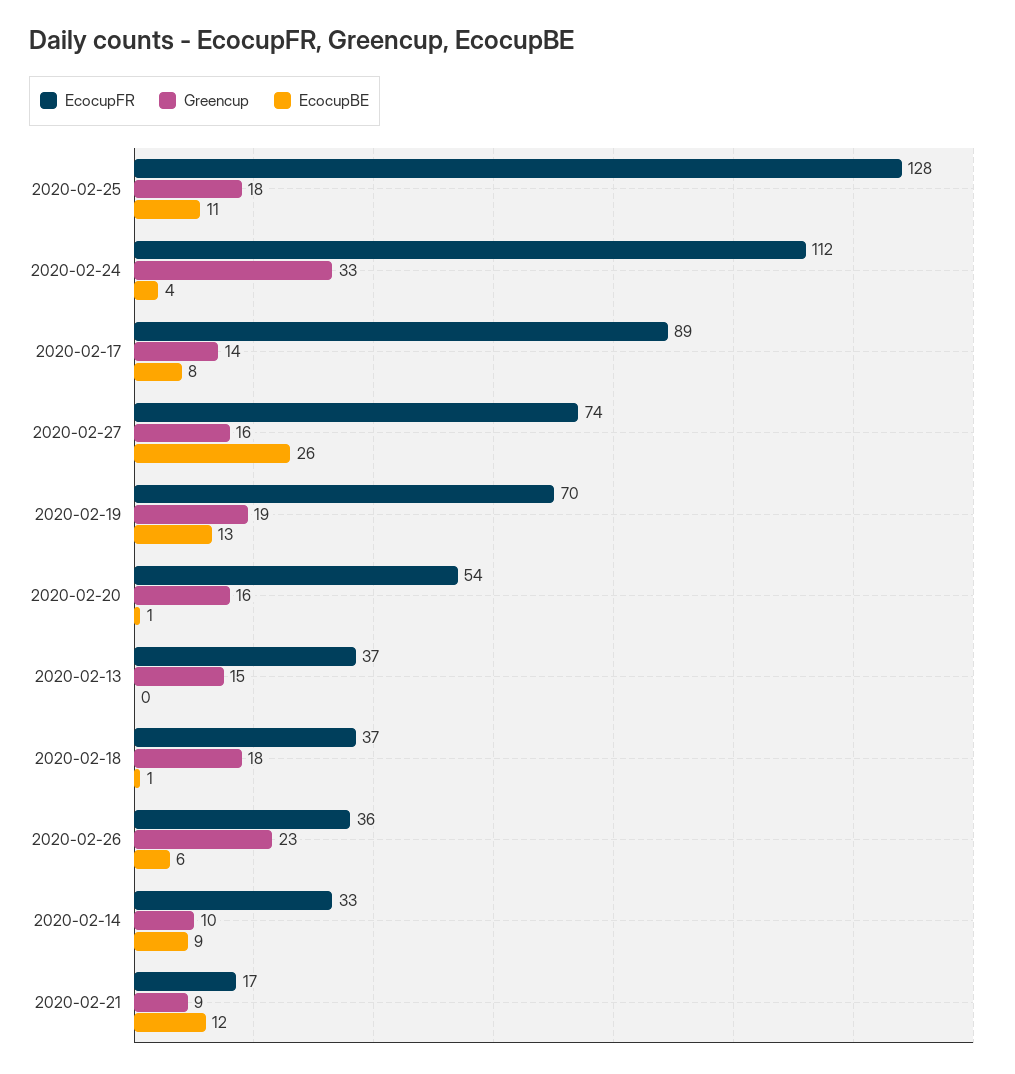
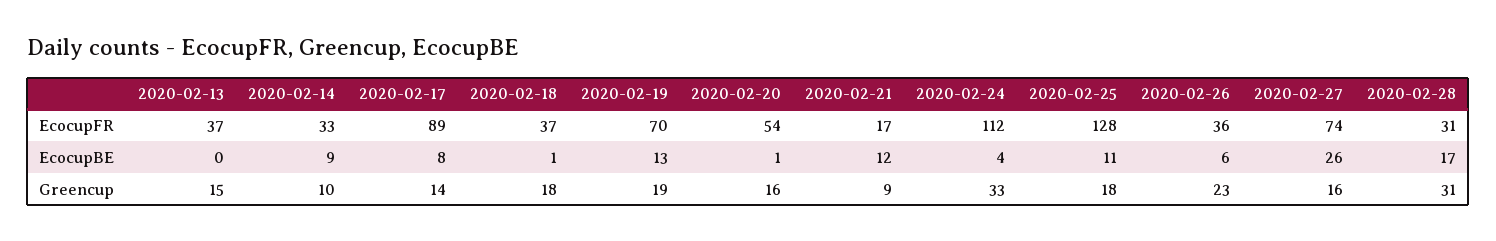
EcocupFR, 2020-02-28: none -> 31
EcocupBE, 2020-02-28: none -> 17
Greencup, 2020-02-28: none -> 31

